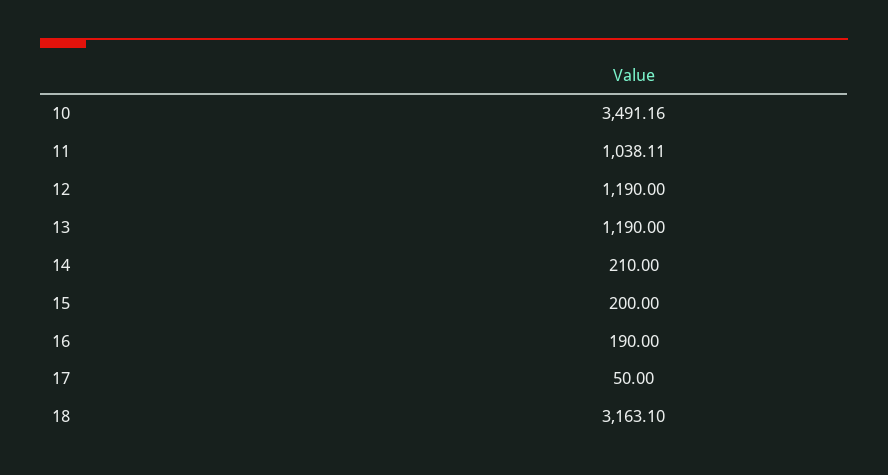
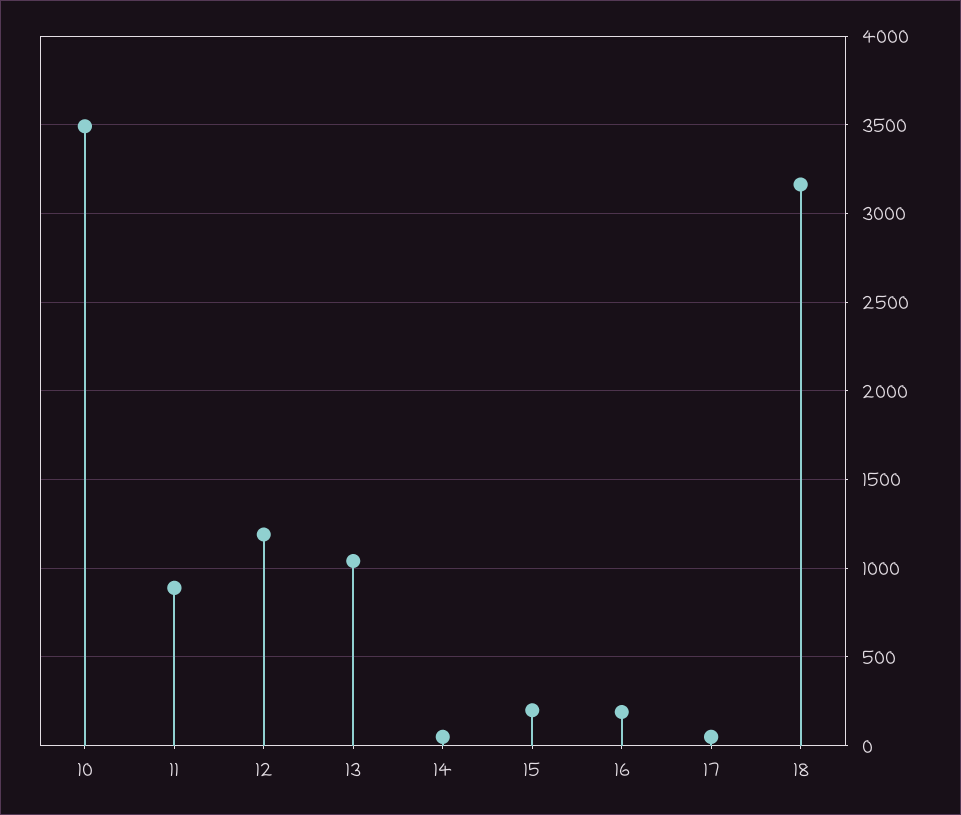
11: 1038.11 -> 900
13: 1190 -> 1050
14: 210 -> 50

